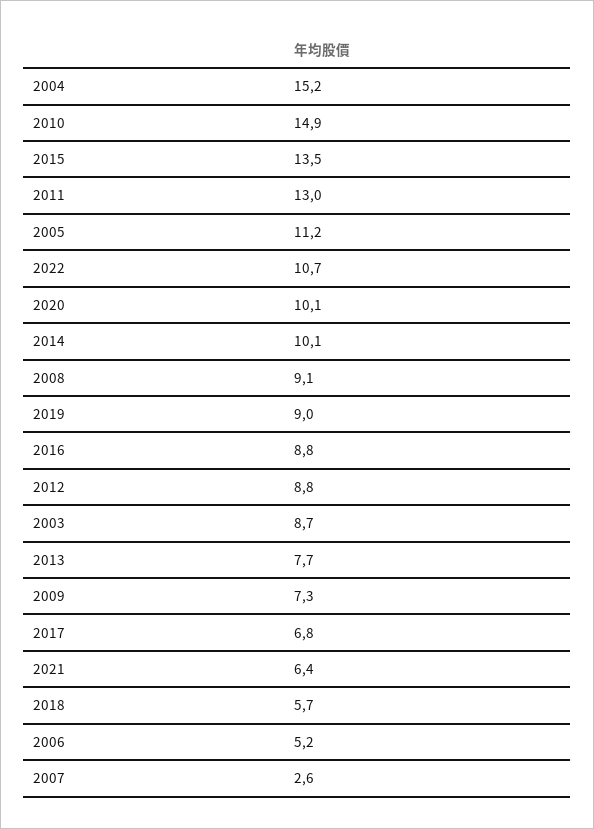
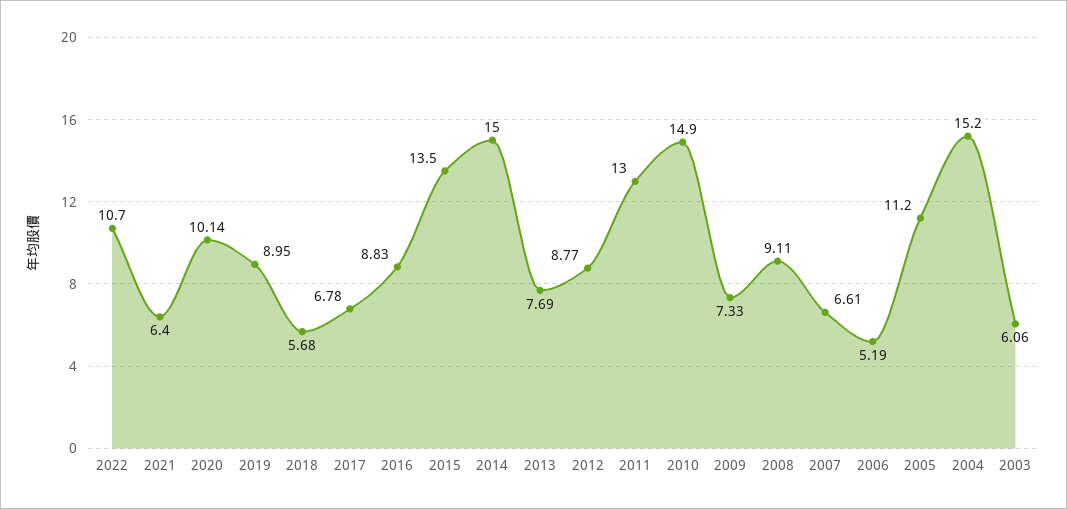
2014: 10.1 -> 15
2003: 8.7 -> 6.06
2007: 2.6 -> 6.61

